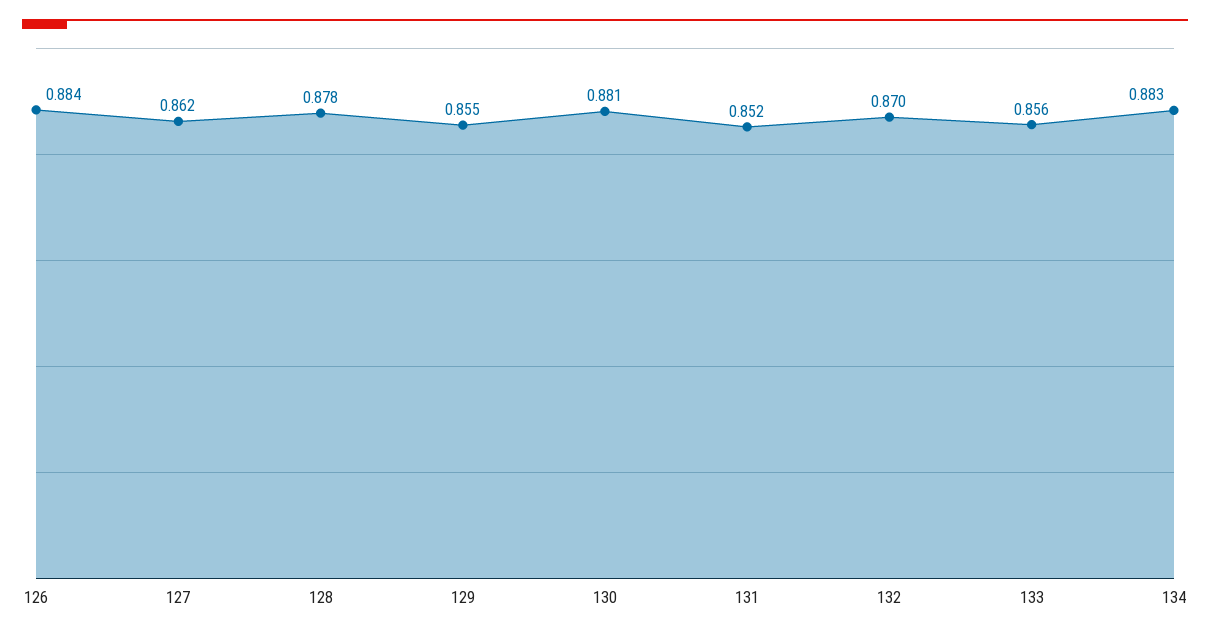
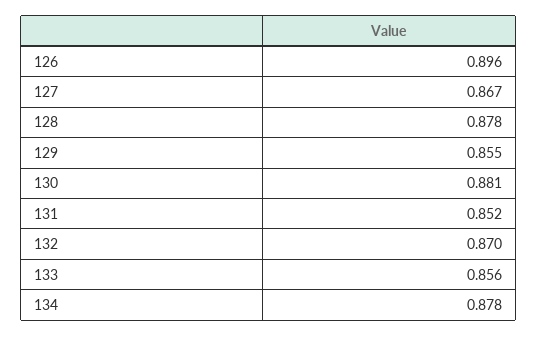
126: 0.884 -> 0.896
127: 0.862 -> 0.867
134: 0.883 -> 0.878

